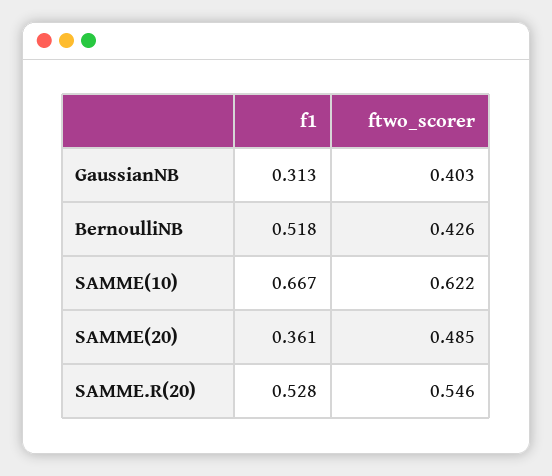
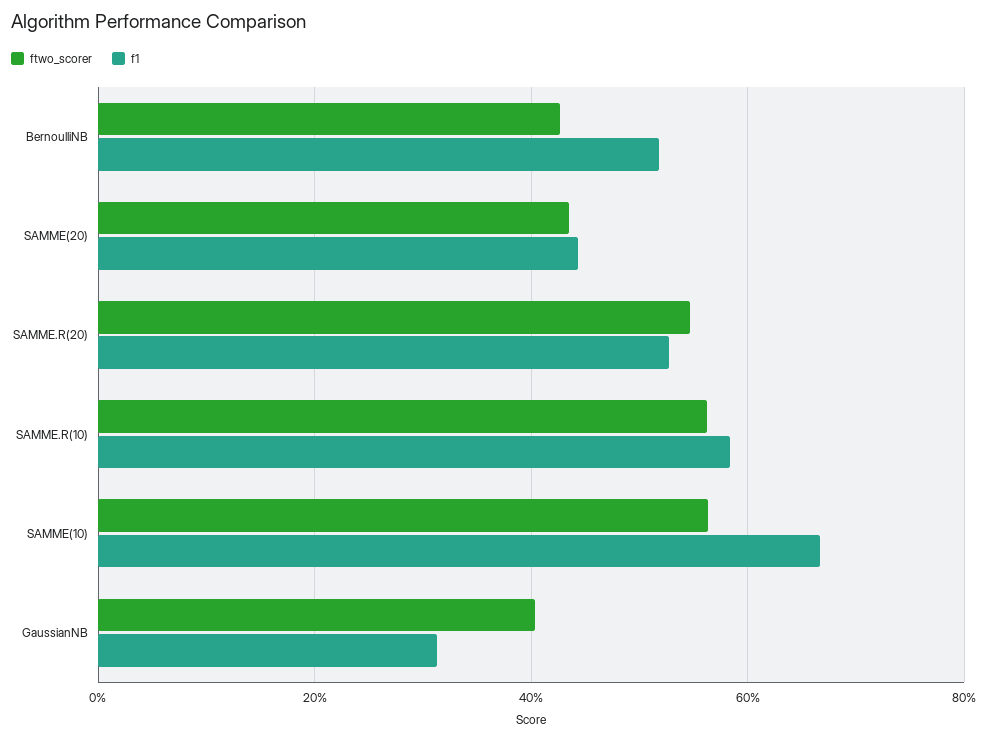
ftwo_scorer, SAMME(10): 0.622 -> 0.56
f1, SAMME(20): 0.361 -> 0.44
ftwo_scorer, SAMME(20): 0.485 -> 0.44
ftwo_scorer, SAMME.R(10): none -> 0.56
f1, SAMME.R(10): none -> 0.58

